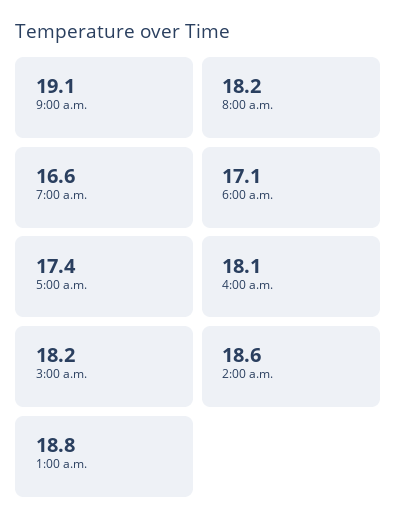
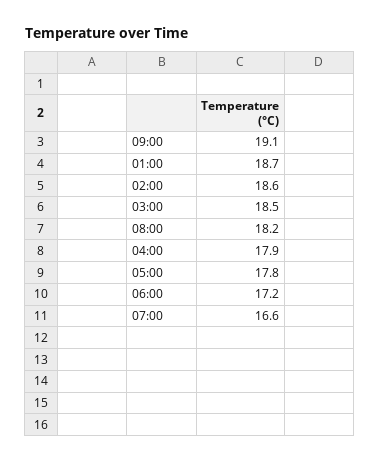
6:00 a.m.: 17.1 -> 17.2
5:00 a.m.: 17.4 -> 17.8
4:00 a.m.: 18.1 -> 17.9
3:00 a.m.: 18.2 -> 18.5
1:00 a.m.: 18.8 -> 18.7

